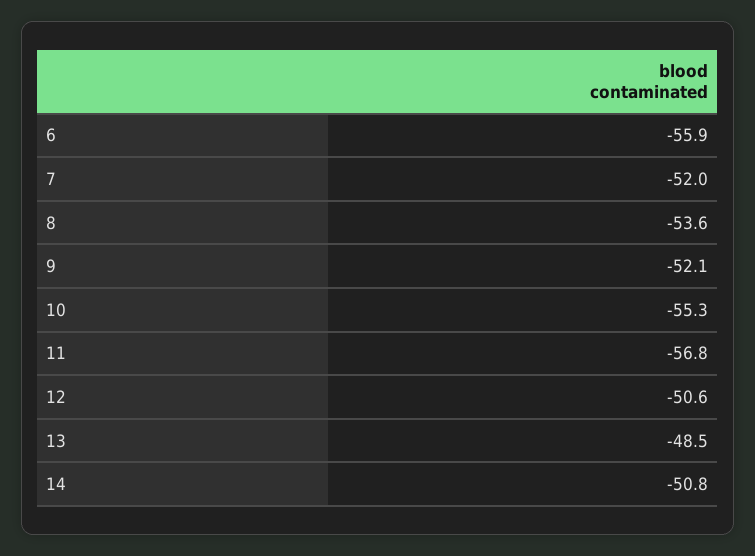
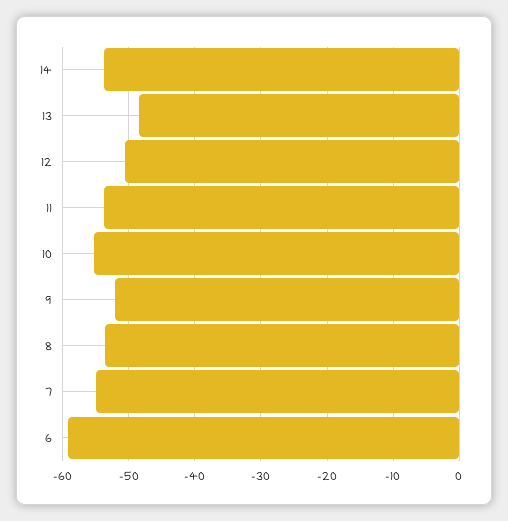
6: -55.9 -> -59
7: -52 -> -55
11: -56.8 -> -54
14: -50.8 -> -54

